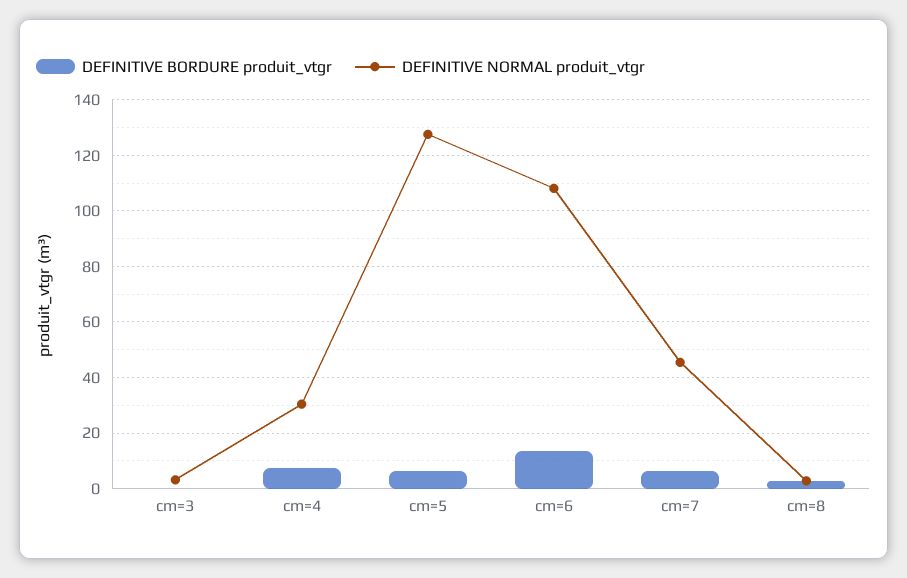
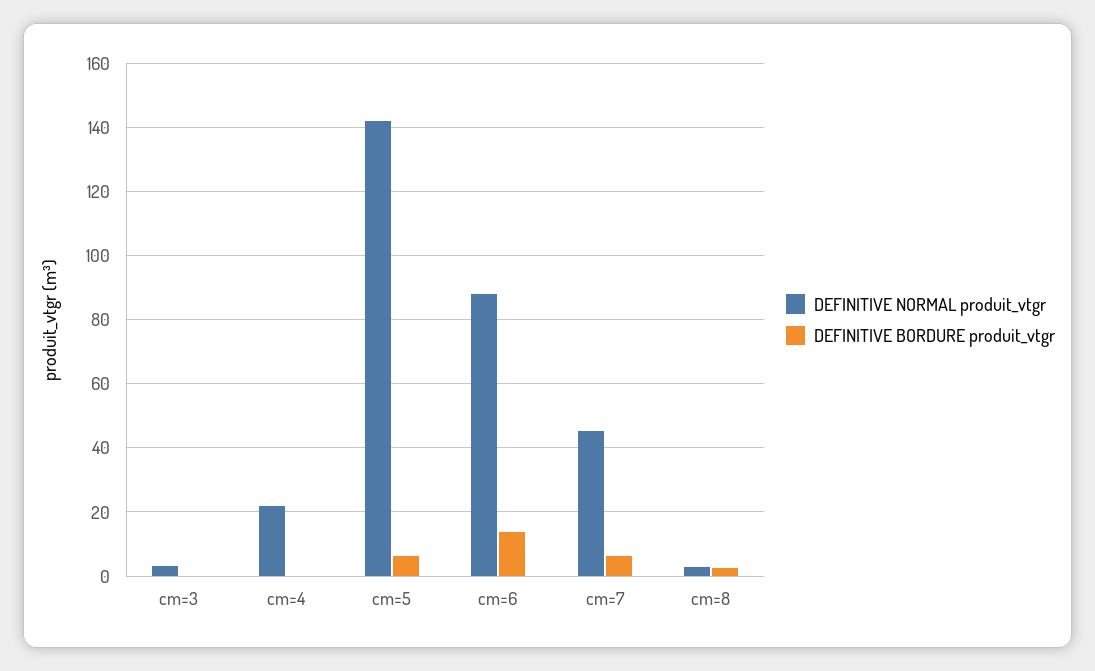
DEFINITIVE BORDURE produit_vtgr, cm=4: 7.5 -> 0
DEFINITIVE NORMAL produit_vtgr, cm=4: 30 -> 22
DEFINITIVE NORMAL produit_vtgr, cm=5: 127.5 -> 142
DEFINITIVE NORMAL produit_vtgr, cm=6: 107.5 -> 88

